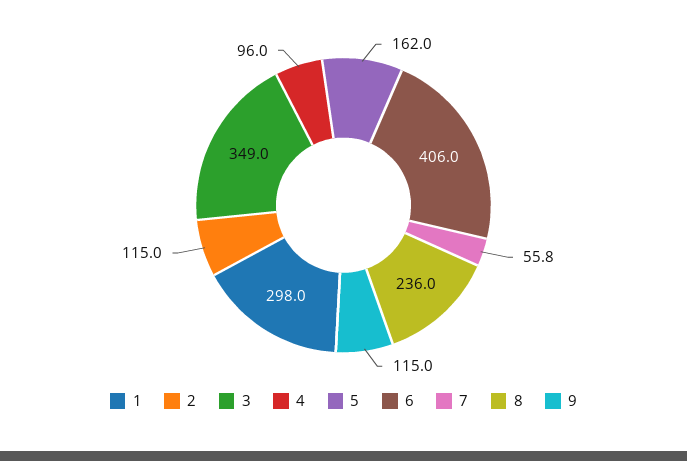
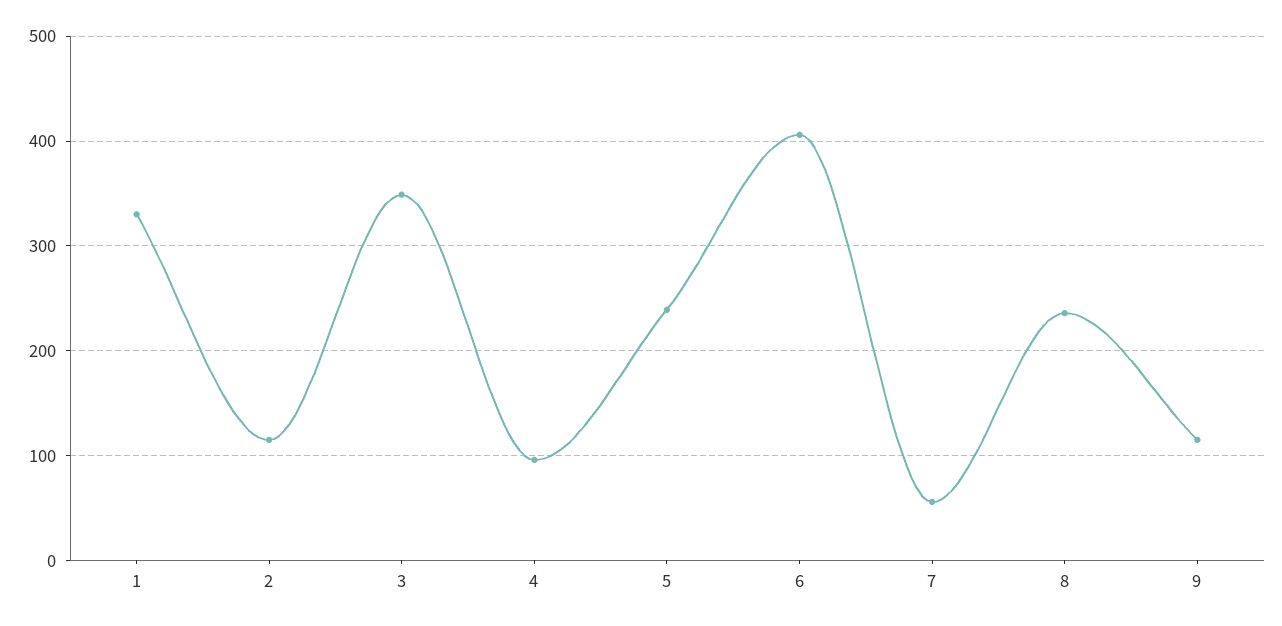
1: 298 -> 330
5: 162 -> 240

